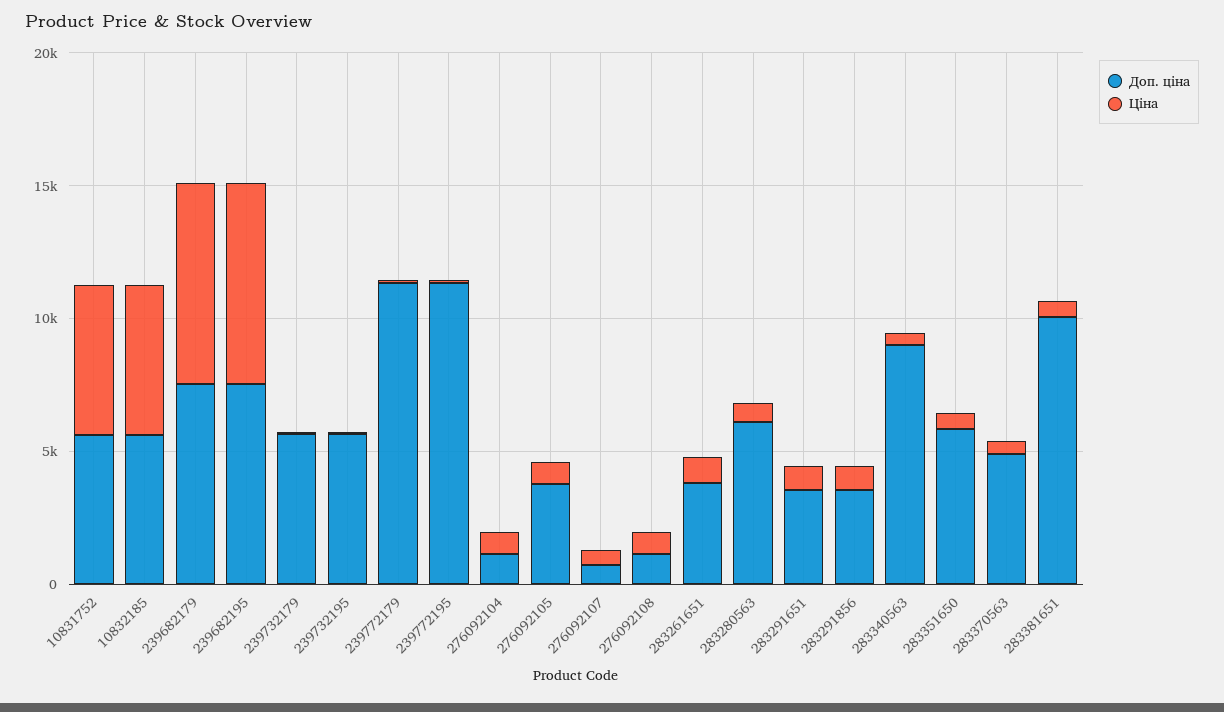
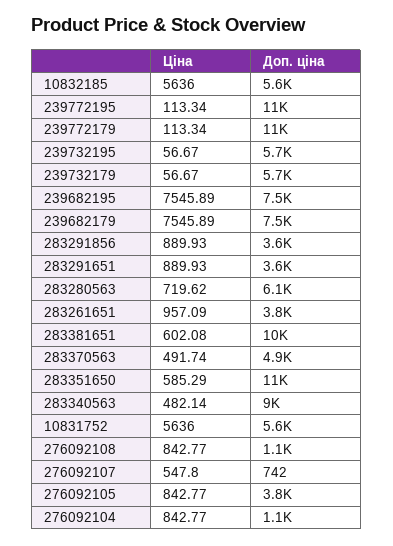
Доп. ціна, 283351650: 6000 -> 11000

